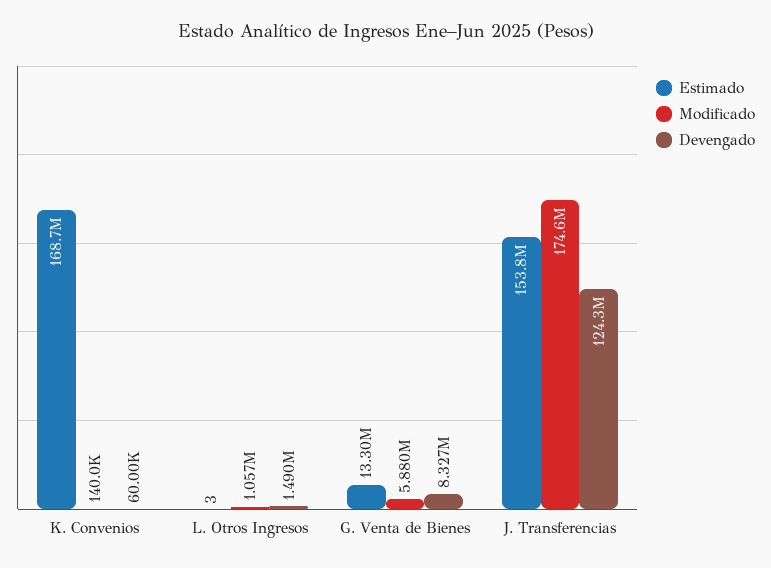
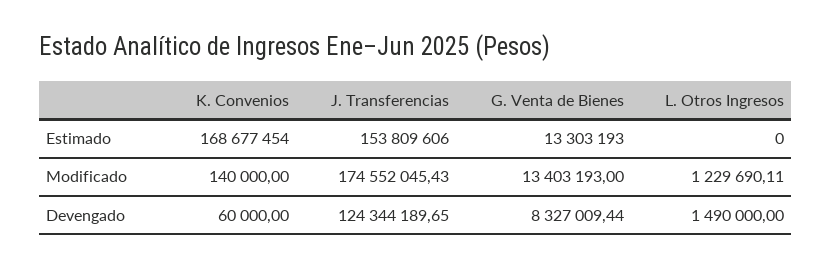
Estimado, L. Otros Ingresos: 3 -> 0
Modificado, L. Otros Ingresos: 1057000 -> 1229690.11
Modificado, G. Venta de Bienes: 5880000 -> 13403193

